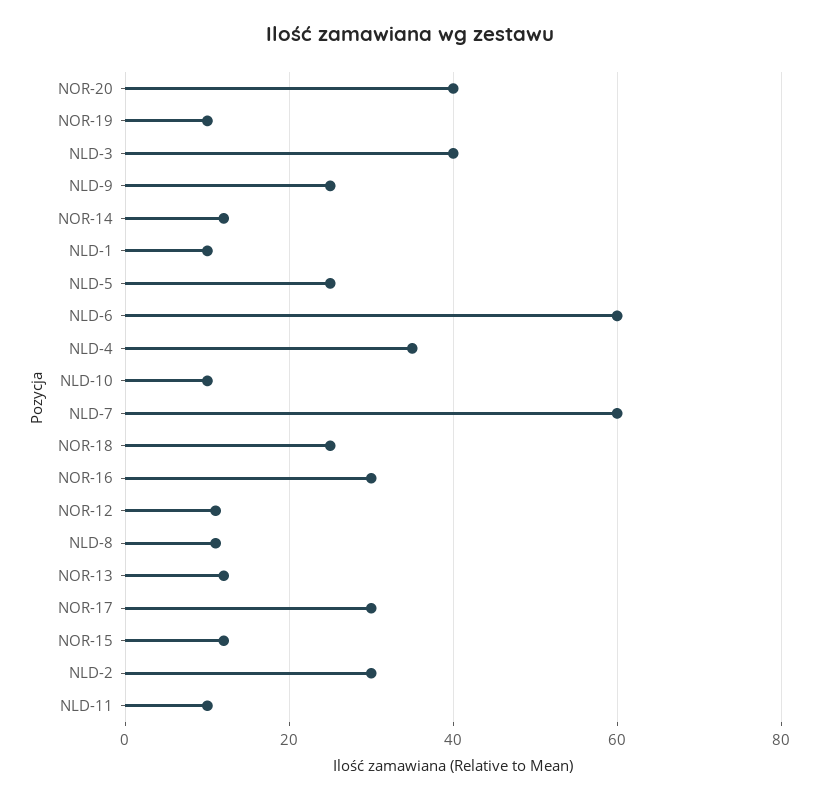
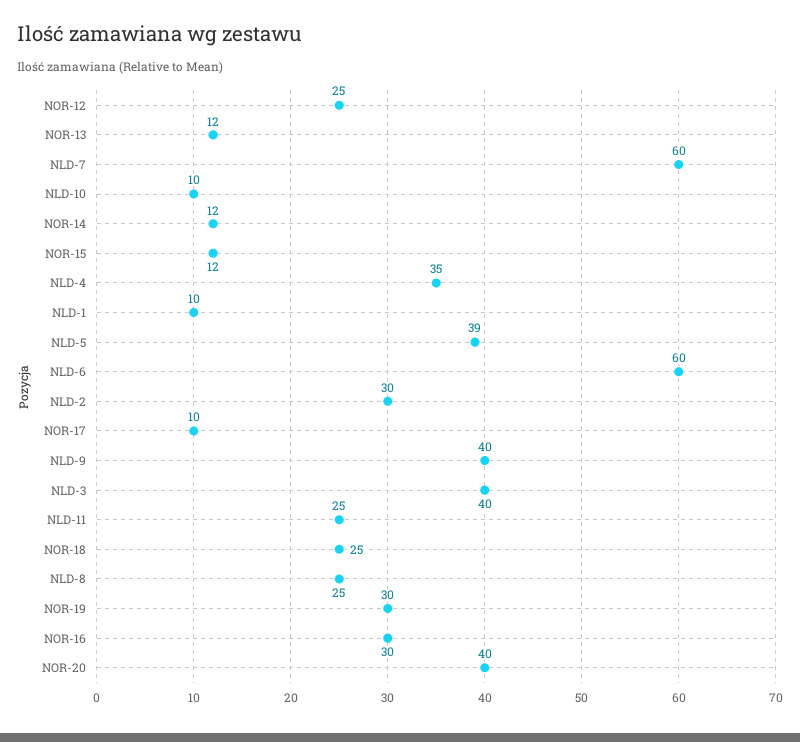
NOR-19: 10 -> 30
NLD-9: 25 -> 40
NLD-5: 25 -> 39
NOR-12: 10 -> 25
NLD-8: 10 -> 25
NOR-17: 30 -> 10
NLD-11: 10 -> 25

